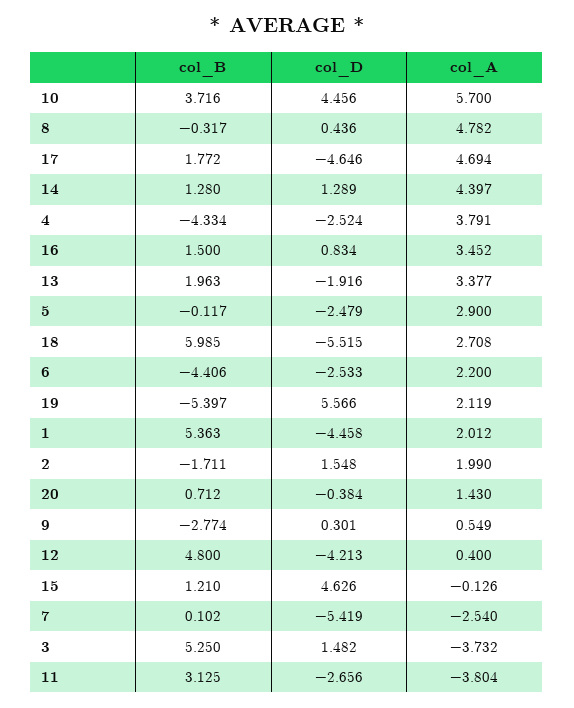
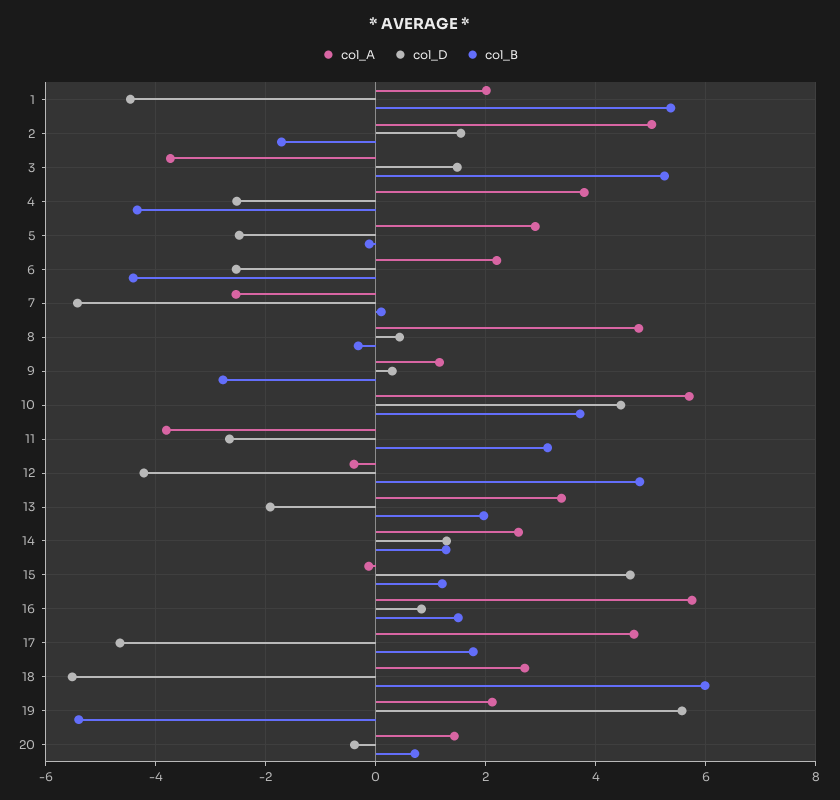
col_A, 14: 4.397 -> 2.6
col_A, 16: 3.452 -> 5.8
col_A, 2: 1.99 -> 5
col_A, 9: 0.549 -> 1.2
col_A, 12: 0.4 -> -0.4

